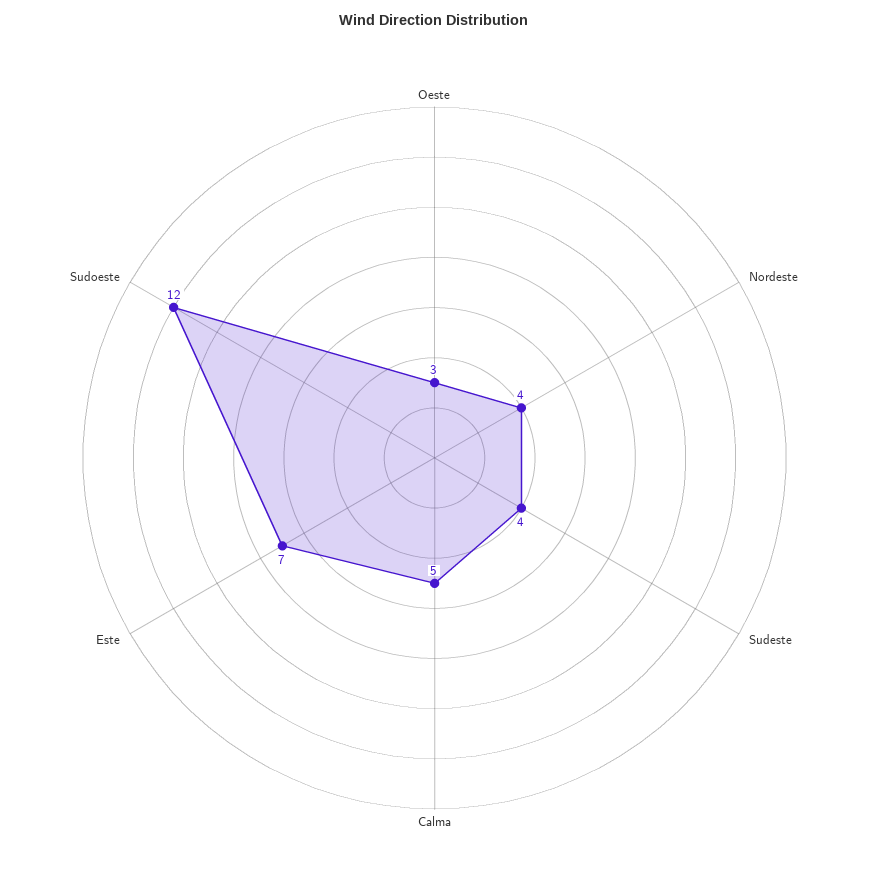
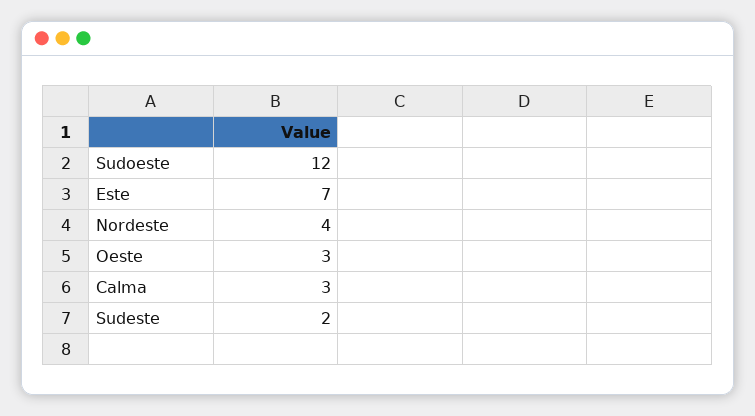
Sudeste: 4 -> 2
Calma: 5 -> 3

